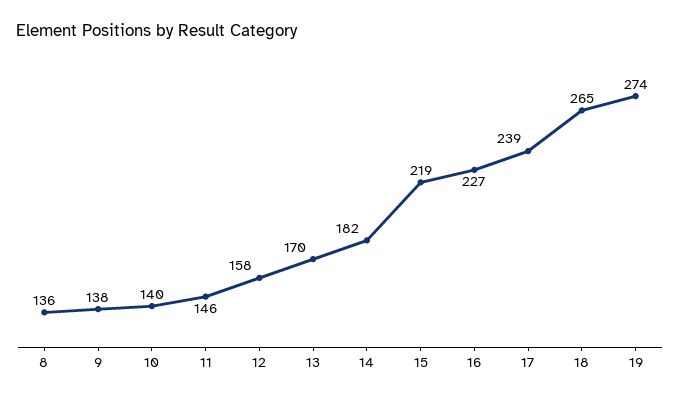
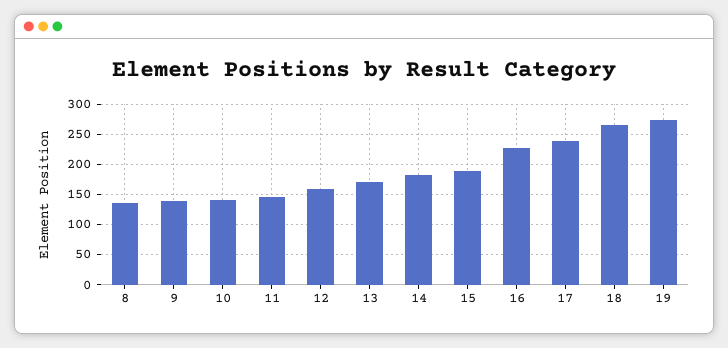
15: 219 -> 190

